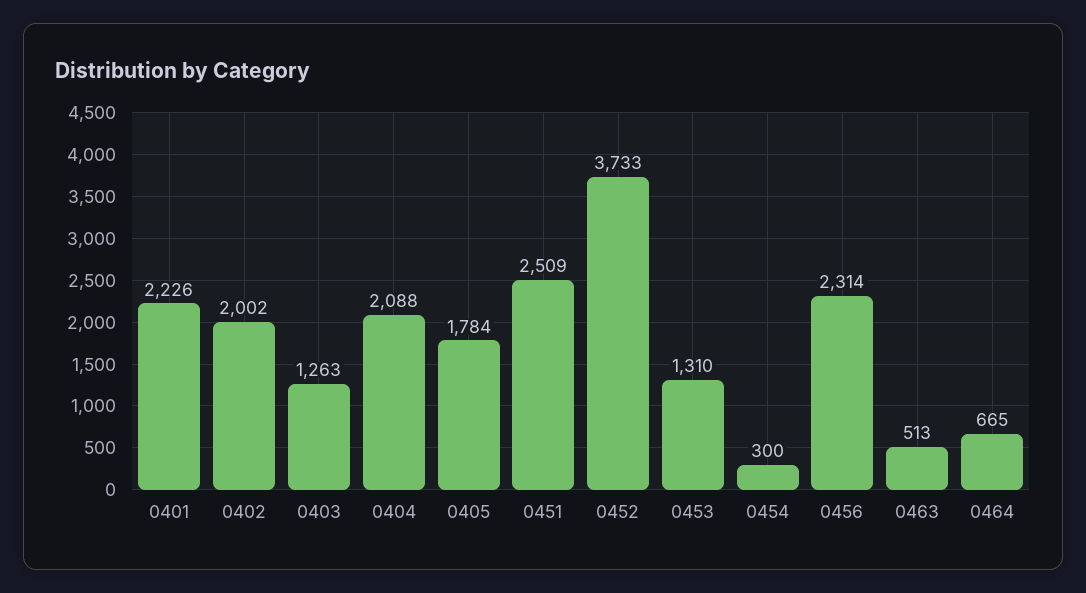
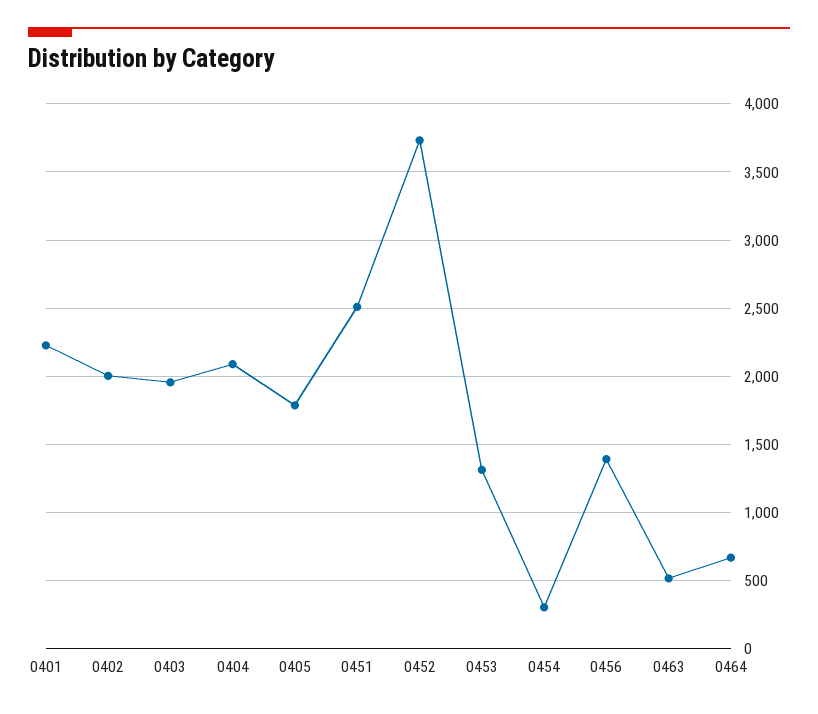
0403: 1263 -> 1950
0456: 2314 -> 1400

